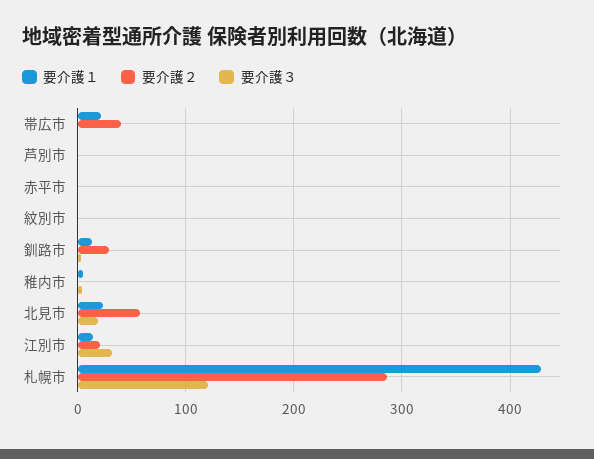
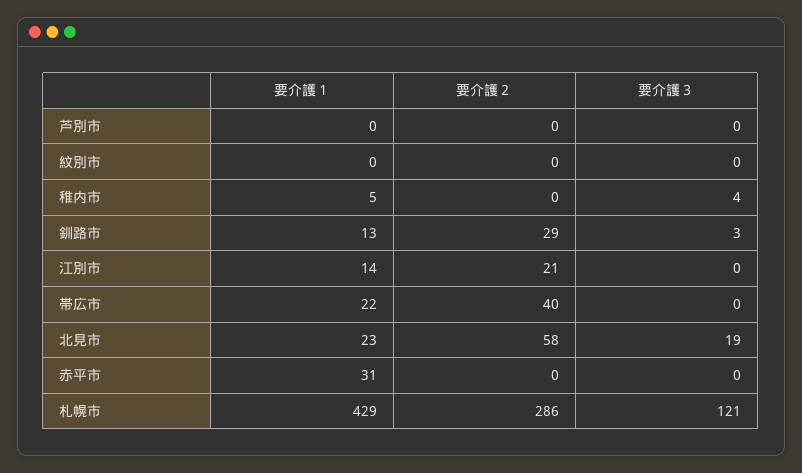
要介護１, 赤平市: 0 -> 31
要介護３, 江別市: 30 -> 0

